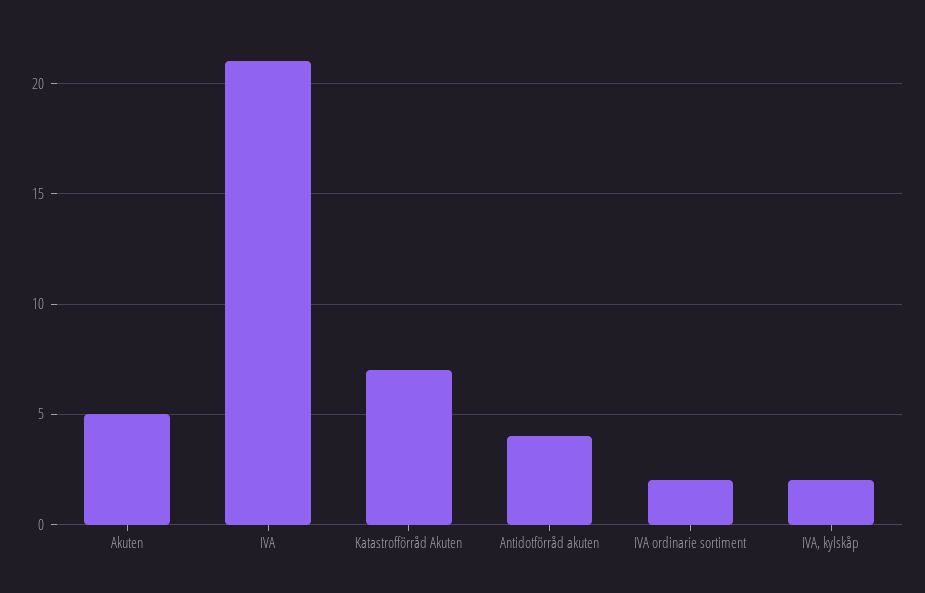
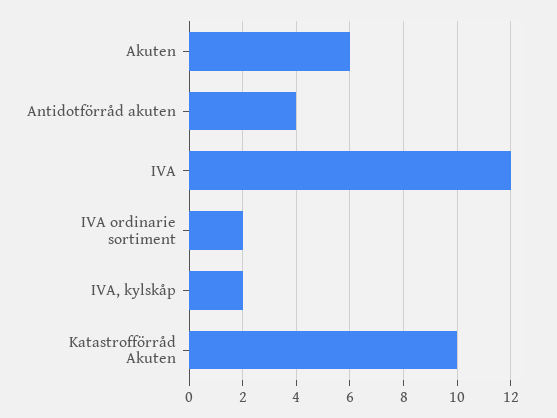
Akuten: 5 -> 6
IVA: 21 -> 12
Katastrofförråd Akuten: 7 -> 10

